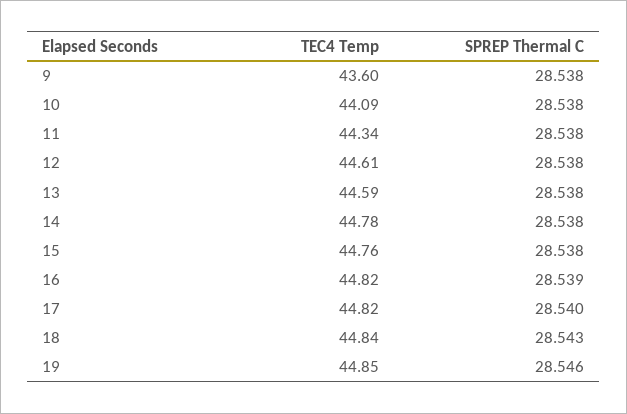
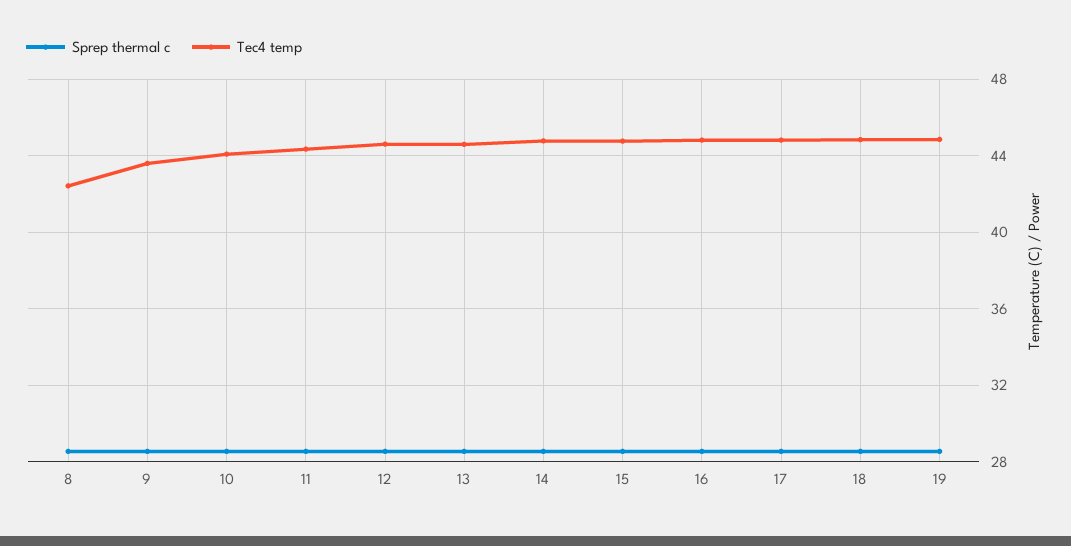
SPREP Thermal C, 8: none -> 28.5
TEC4 Temp, 8: none -> 42.5

